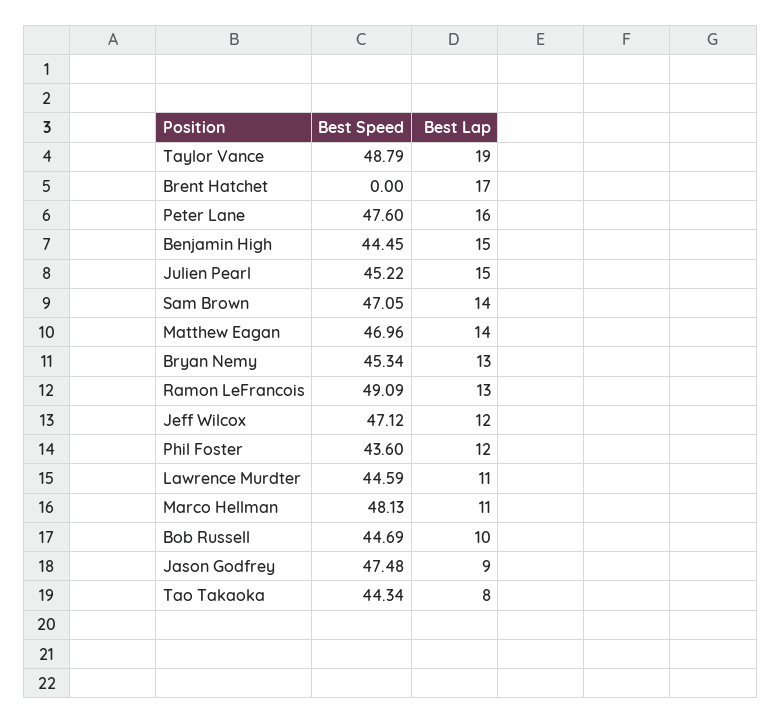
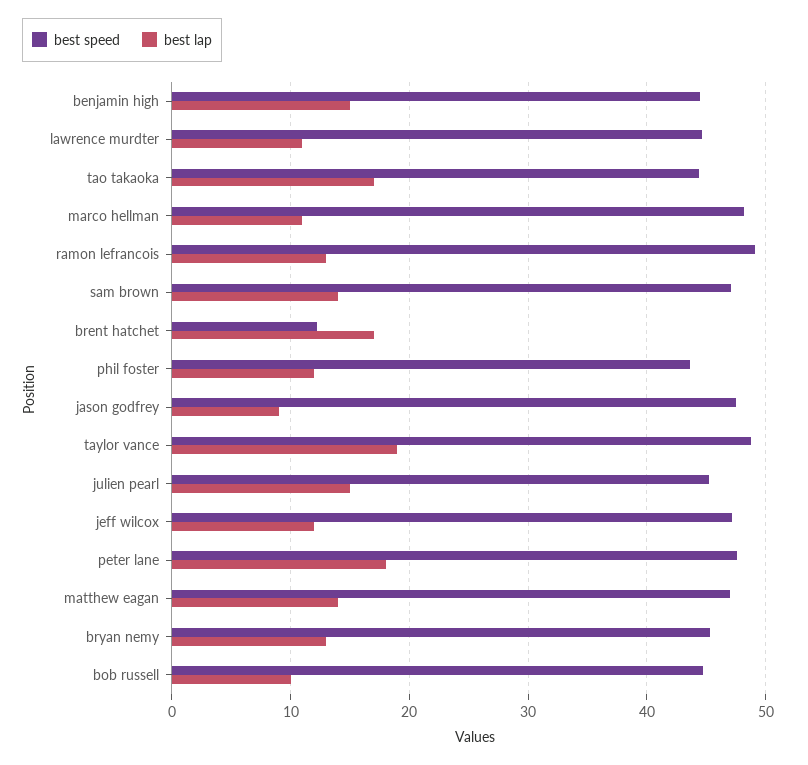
Best Speed, Brent Hatchet: 0 -> 12
Best Lap, Peter Lane: 16 -> 18
Best Lap, Tao Takaoka: 8 -> 17

